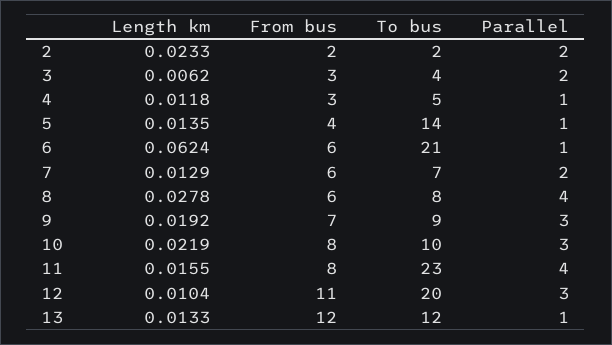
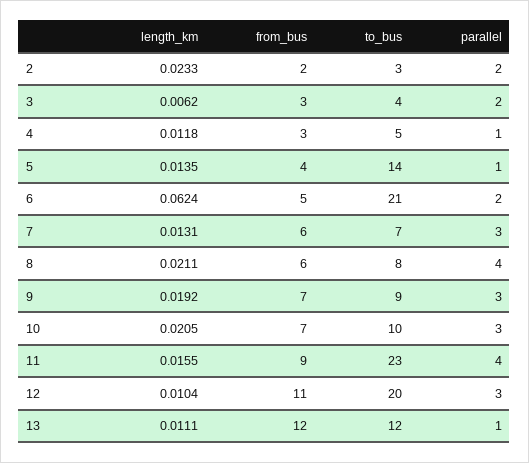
To bus, 2: 2 -> 3
From bus, 6: 6 -> 5
Parallel, 6: 1 -> 2
Length km, 7: 0.0129 -> 0.0131
Parallel, 7: 2 -> 3
Length km, 8: 0.0278 -> 0.0211
Length km, 10: 0.0219 -> 0.0205
From bus, 10: 8 -> 7
From bus, 11: 8 -> 9
Length km, 13: 0.0133 -> 0.0111

